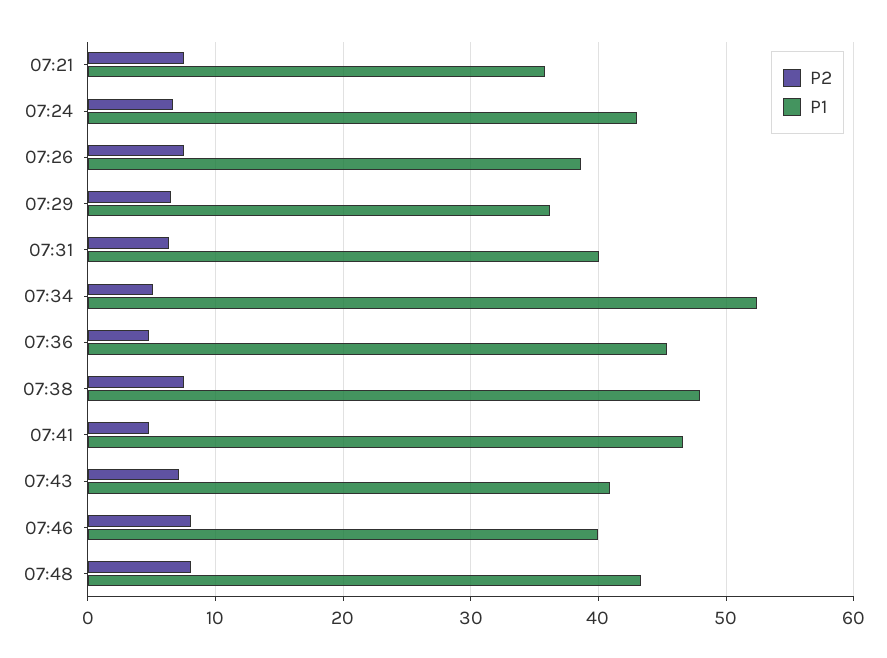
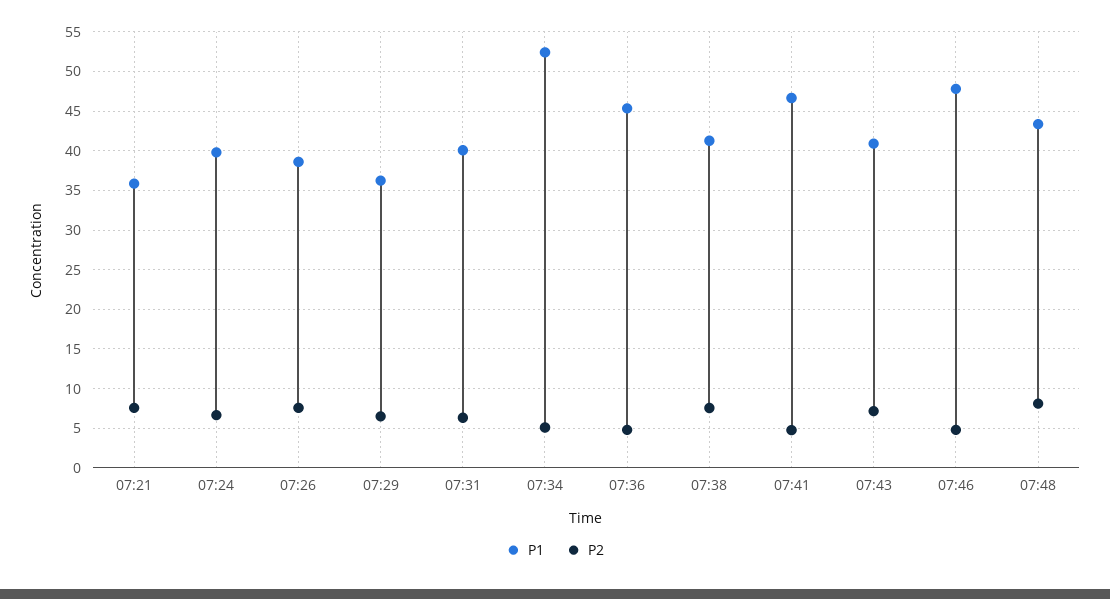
P1, 07:24: 43 -> 40
P1, 07:38: 48 -> 41
P2, 07:46: 8 -> 5
P1, 07:46: 40 -> 48

